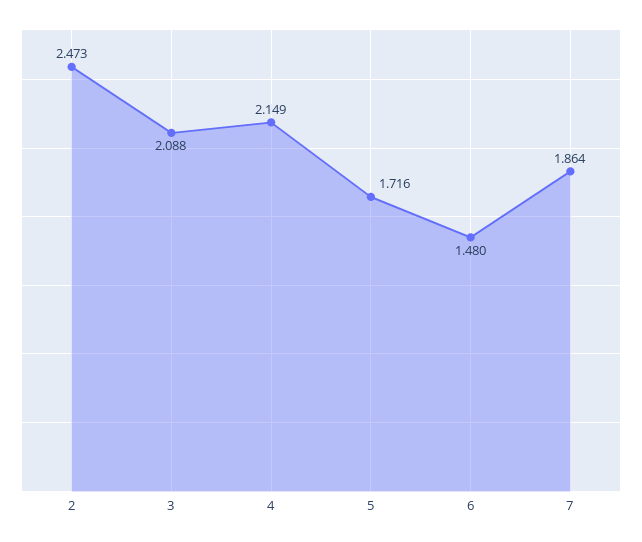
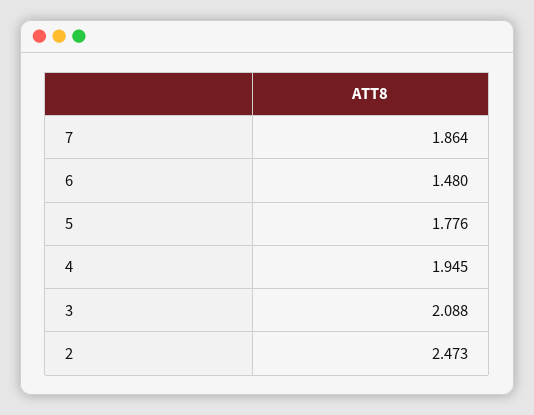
4: 2.149 -> 1.945
5: 1.716 -> 1.776

